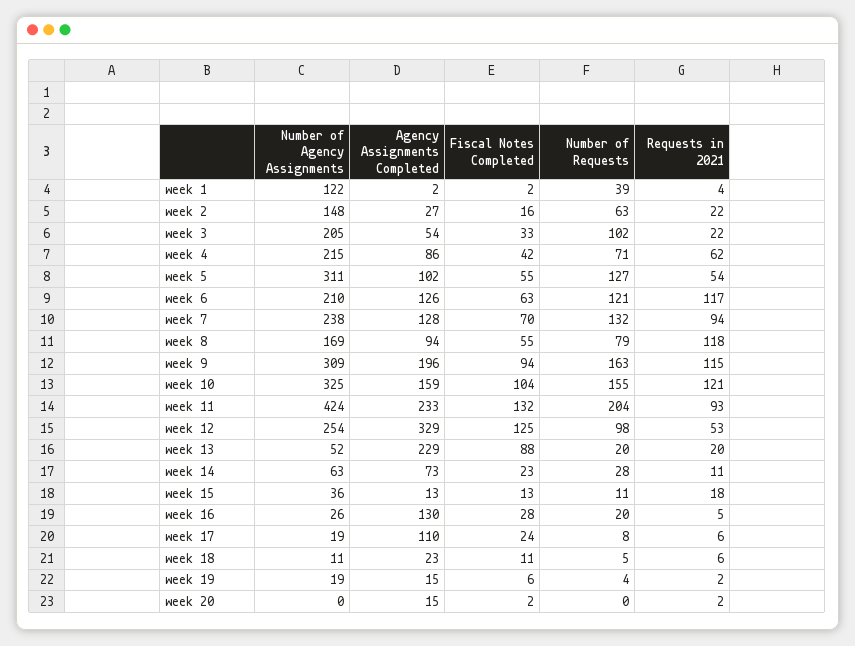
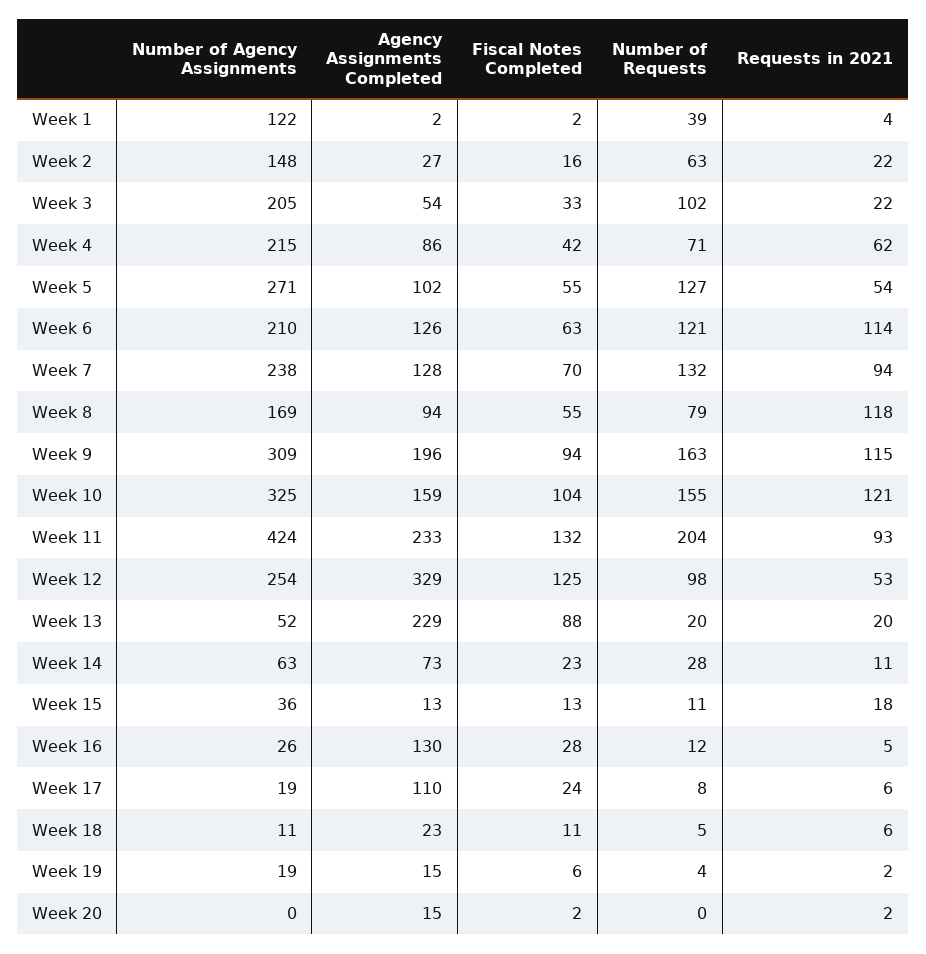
Number of Agency Assignments, week 5: 311 -> 271
Requests in 2021, week 6: 117 -> 114
Number of Requests, week 16: 20 -> 12

